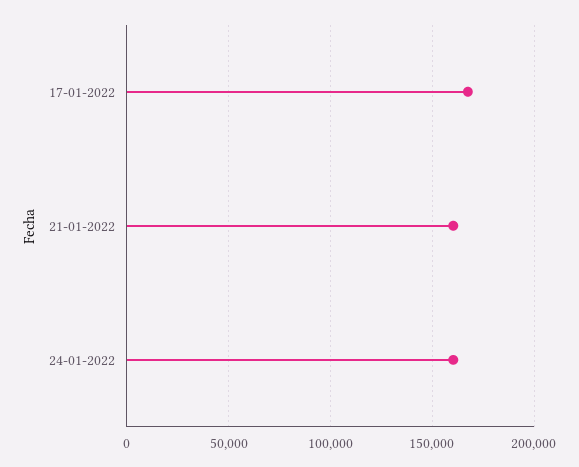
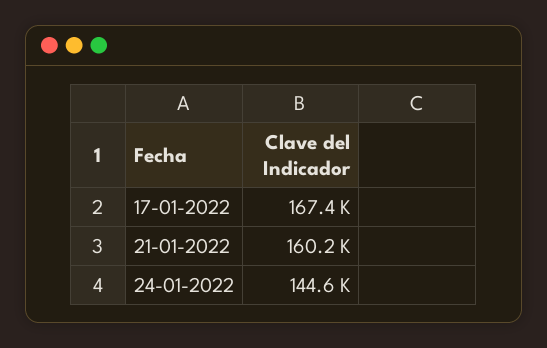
24-01-2022: 160000 -> 144600

